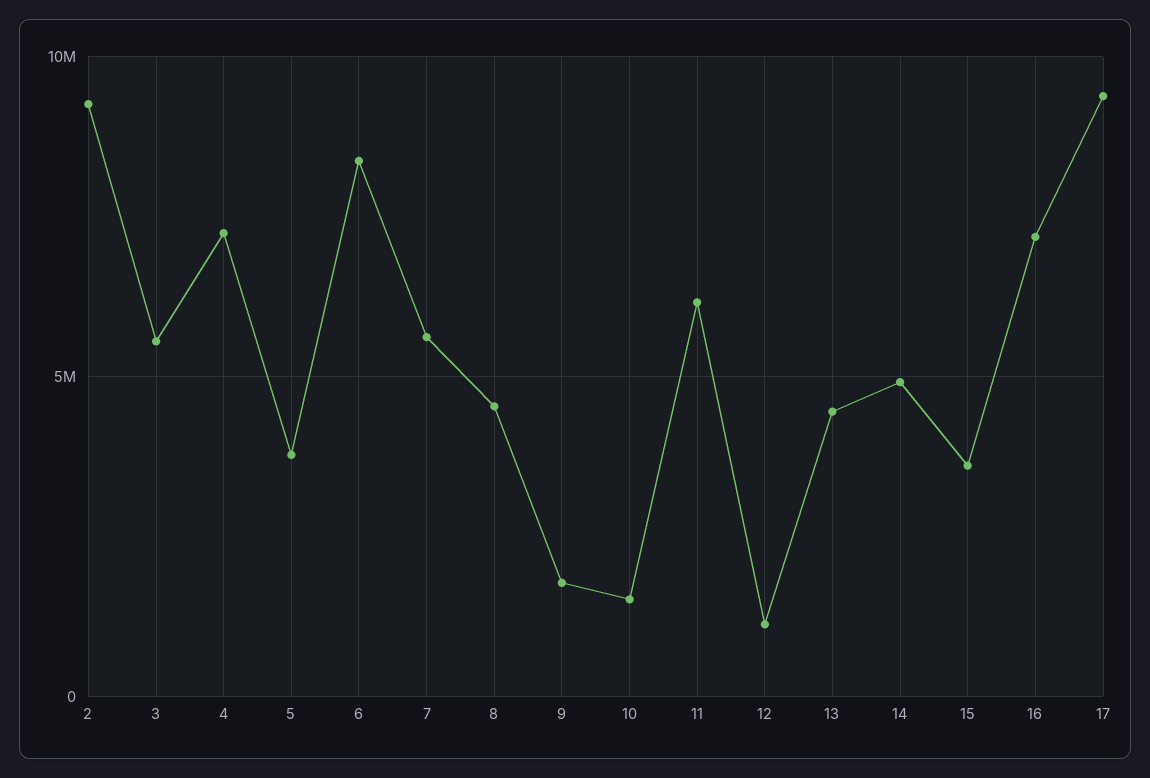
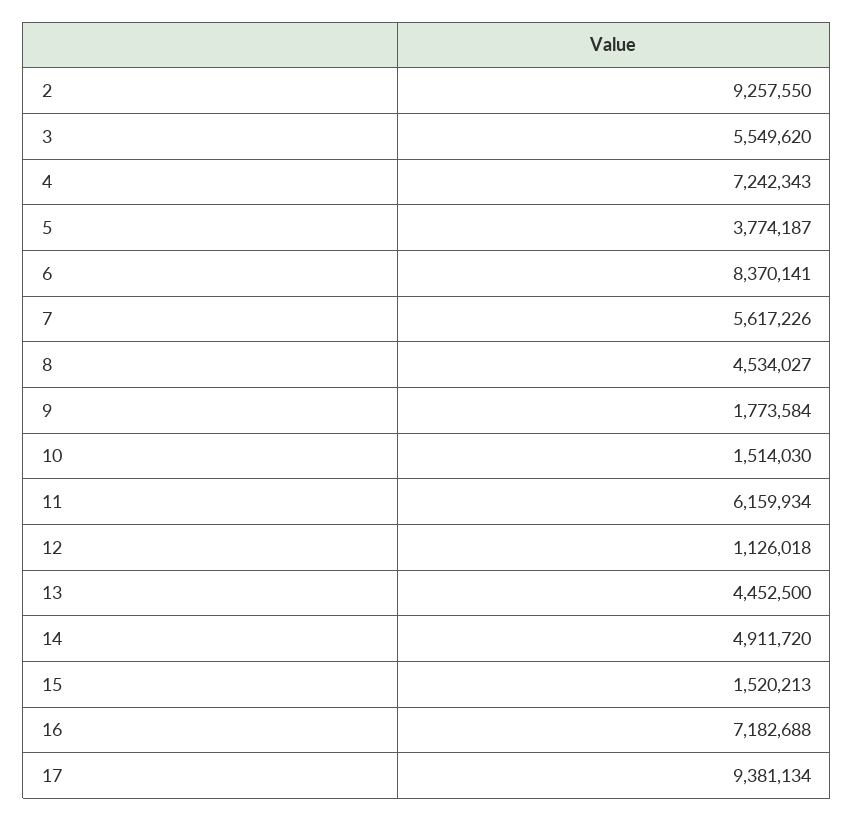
15: 3500000 -> 1520213

